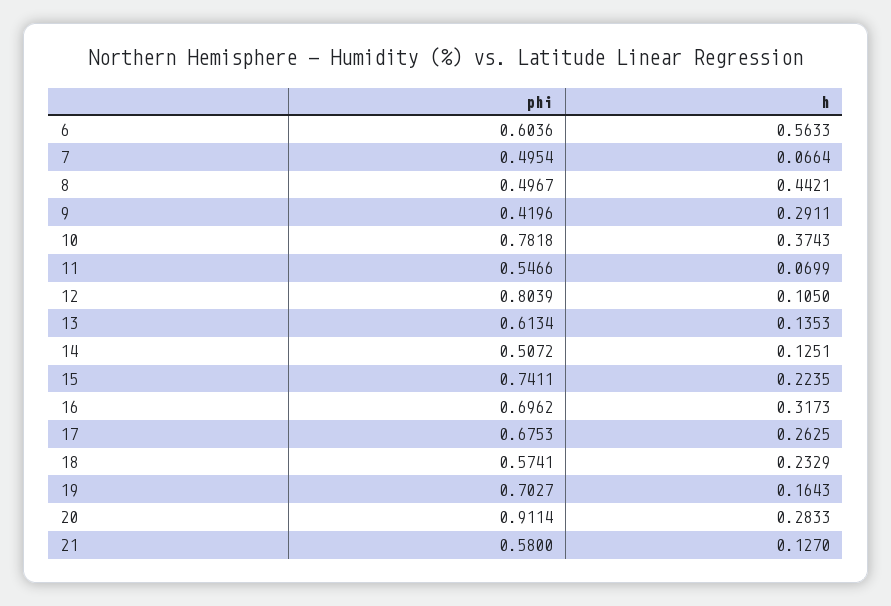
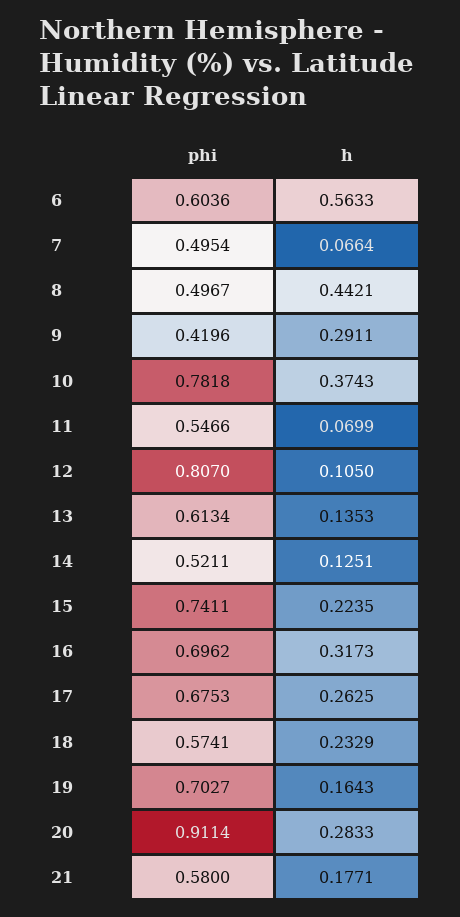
phi, 12: 0.8039 -> 0.807
phi, 14: 0.5072 -> 0.5211
h, 21: 0.127 -> 0.1771

